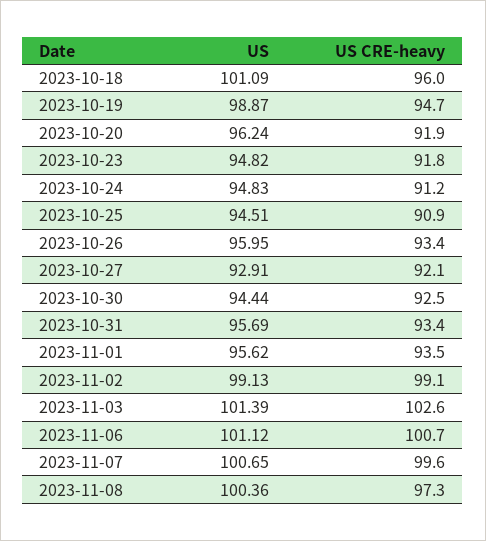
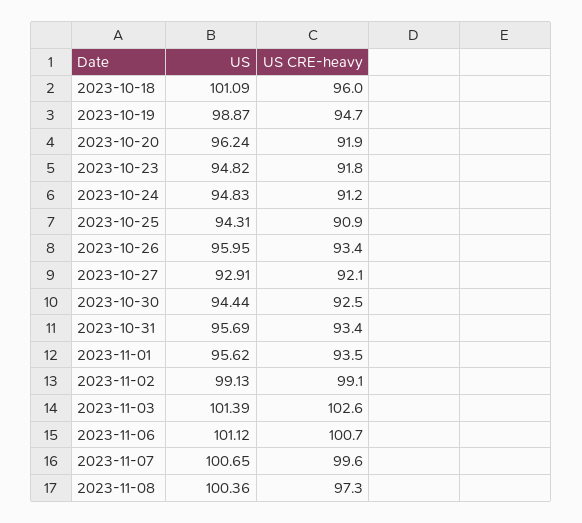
US, 2023-10-25: 94.51 -> 94.31

